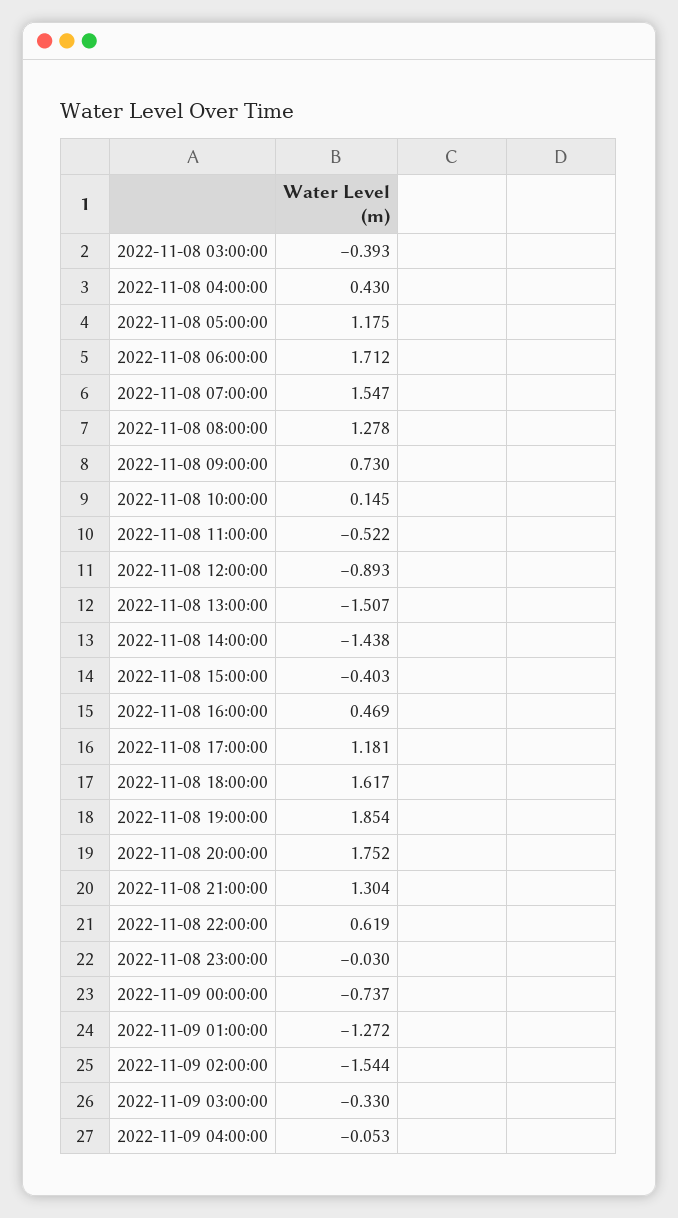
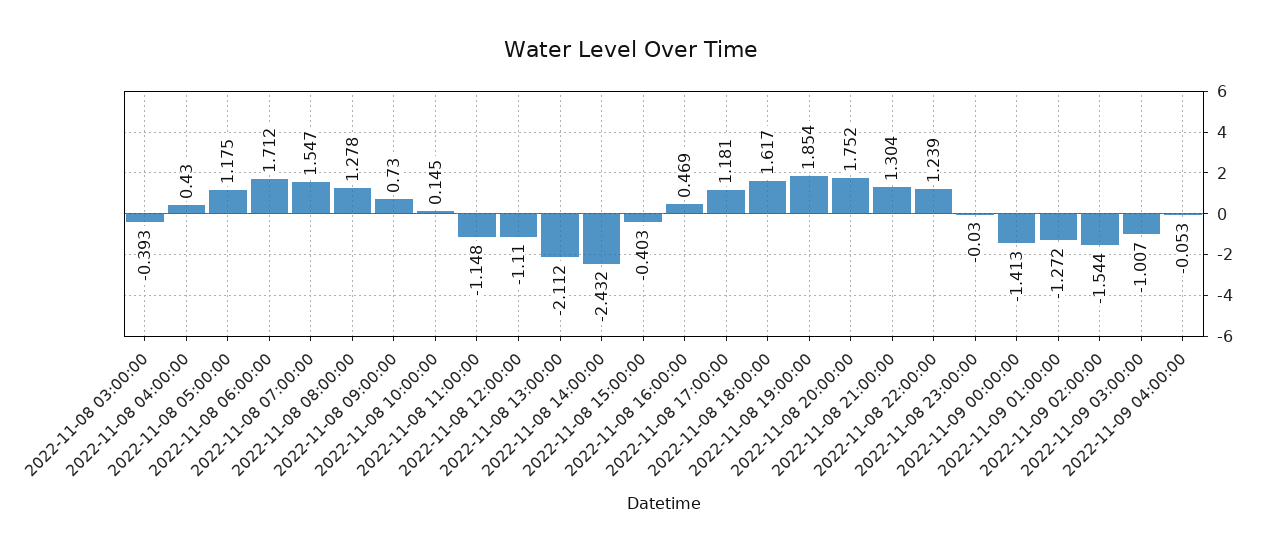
2022-11-08 11:00:00: -0.522 -> -1.148
2022-11-08 12:00:00: -0.893 -> -1.11
2022-11-08 13:00:00: -1.507 -> -2.112
2022-11-08 14:00:00: -1.438 -> -2.432
2022-11-08 22:00:00: 0.619 -> 1.239
2022-11-09 00:00:00: -0.737 -> -1.413
2022-11-09 03:00:00: -0.33 -> -1.007

